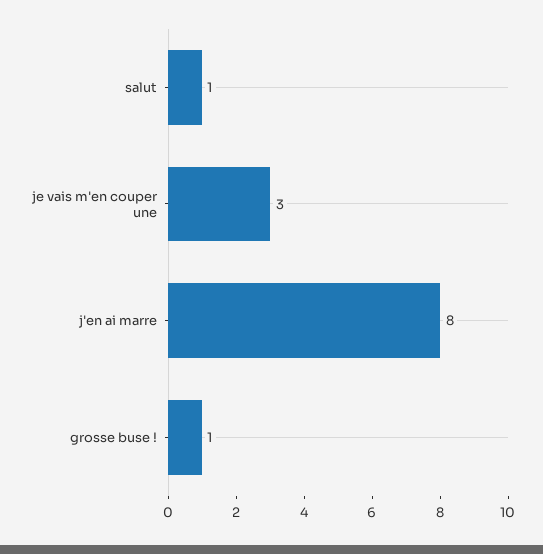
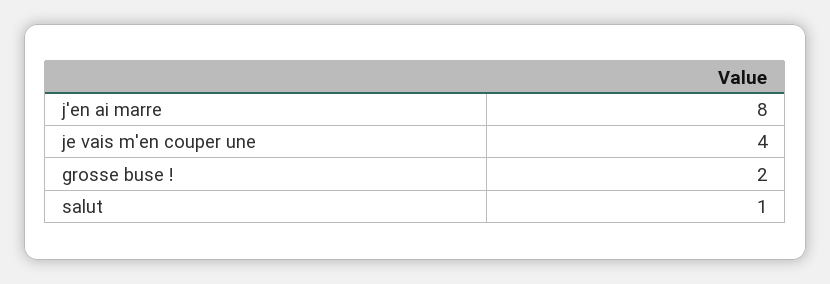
je vais m'en couper une: 3 -> 4
grosse buse !: 1 -> 2

